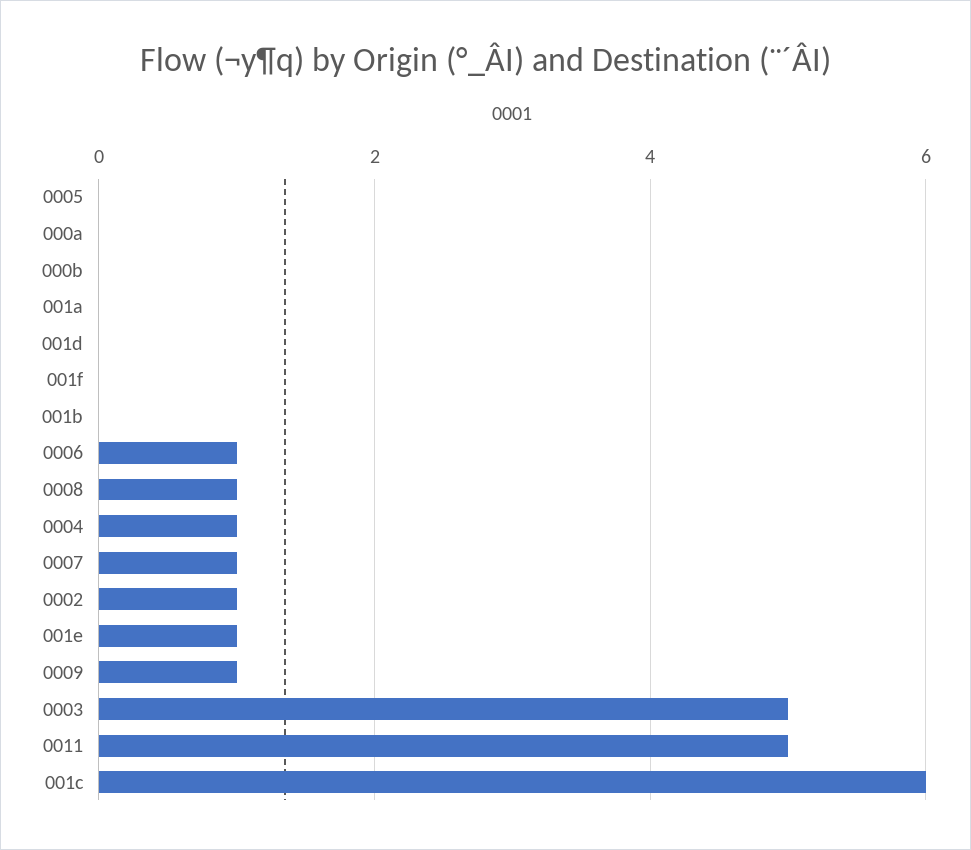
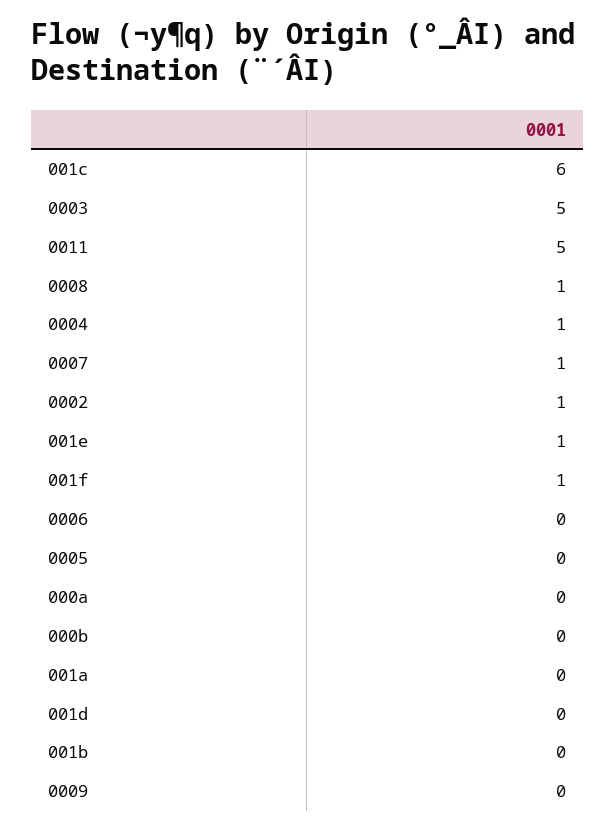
001f: 0 -> 1
0006: 1 -> 0
0009: 1 -> 0

